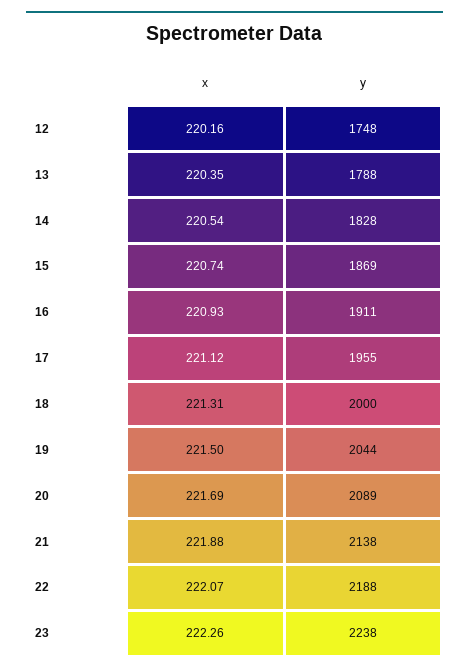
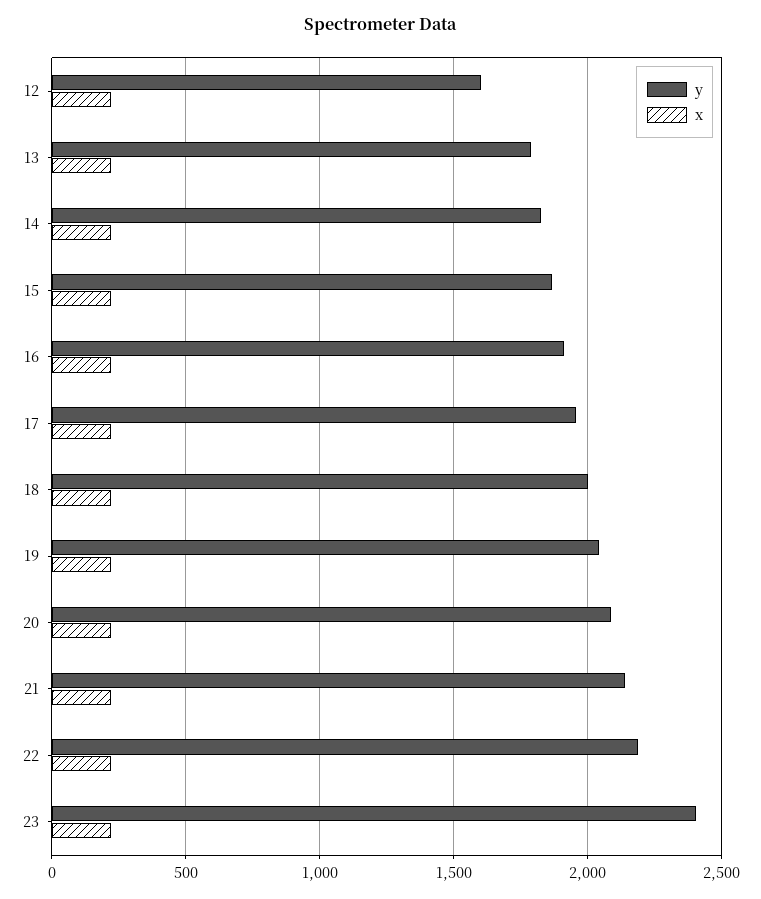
y, 12: 1748 -> 1600
y, 23: 2238 -> 2400

